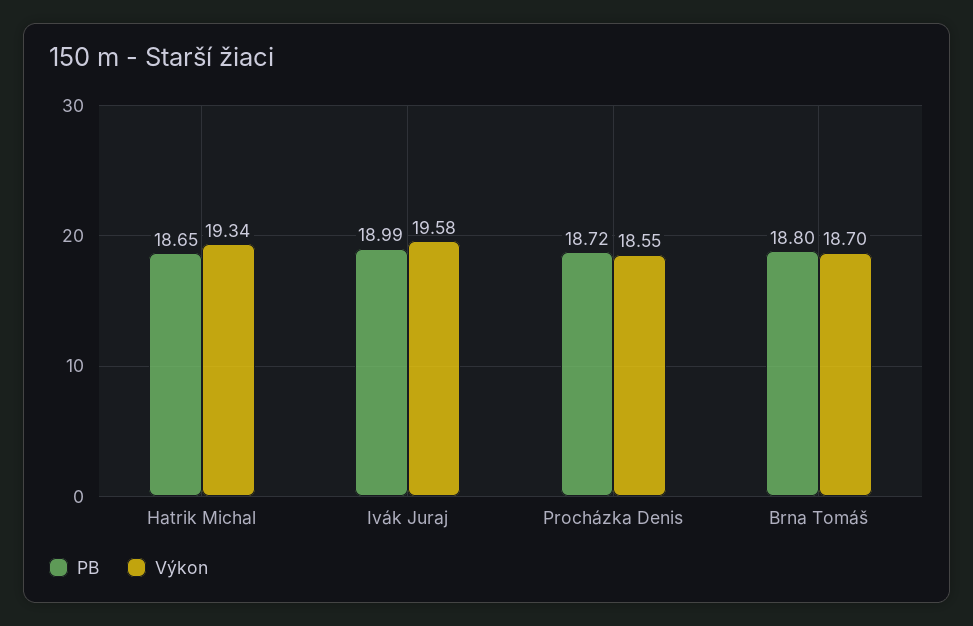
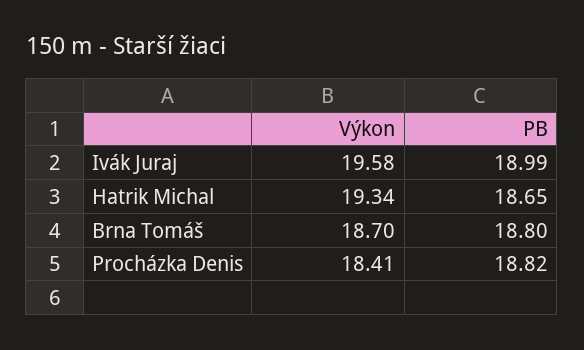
PB, Procházka Denis: 18.72 -> 18.82
Výkon, Procházka Denis: 18.55 -> 18.41

